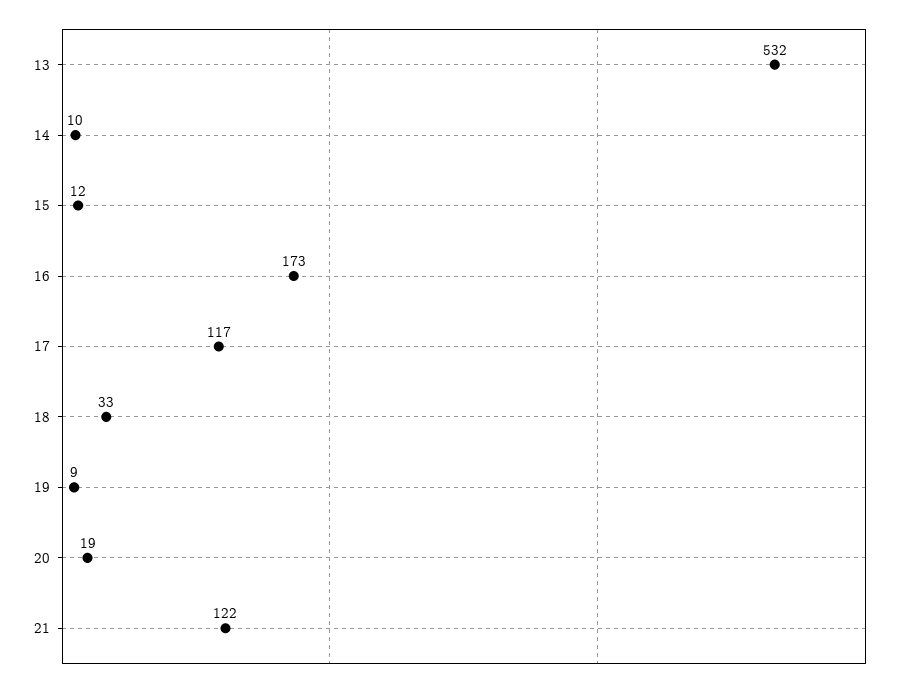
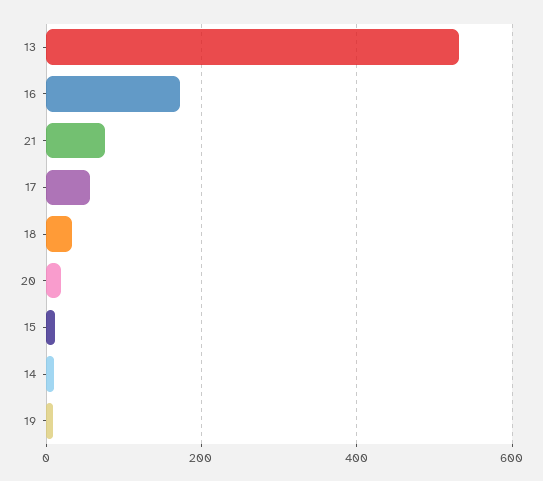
17: 117 -> 60
21: 122 -> 80

